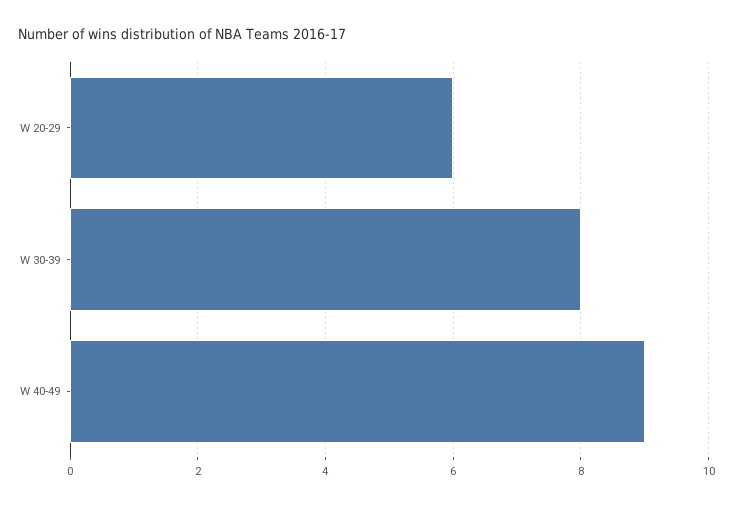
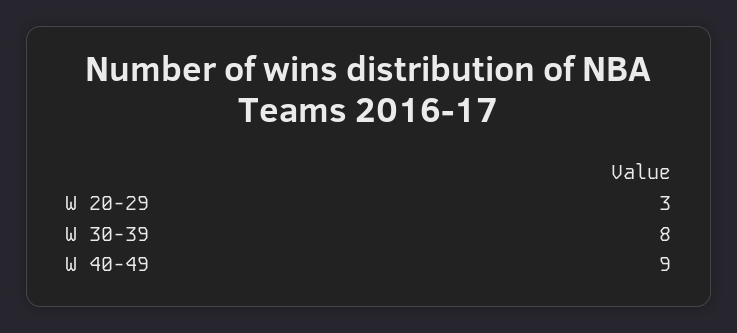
W 20-29: 6 -> 3

